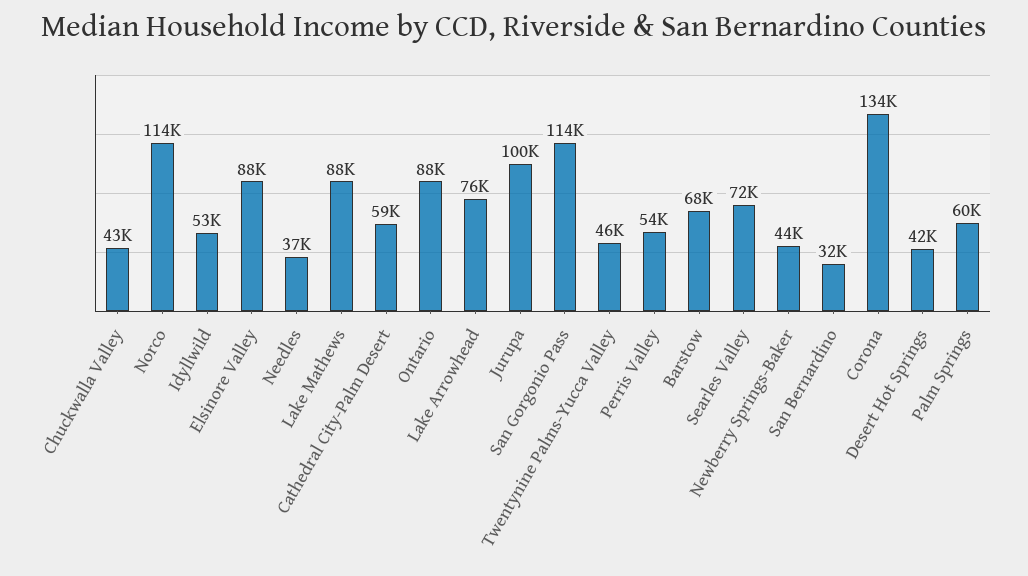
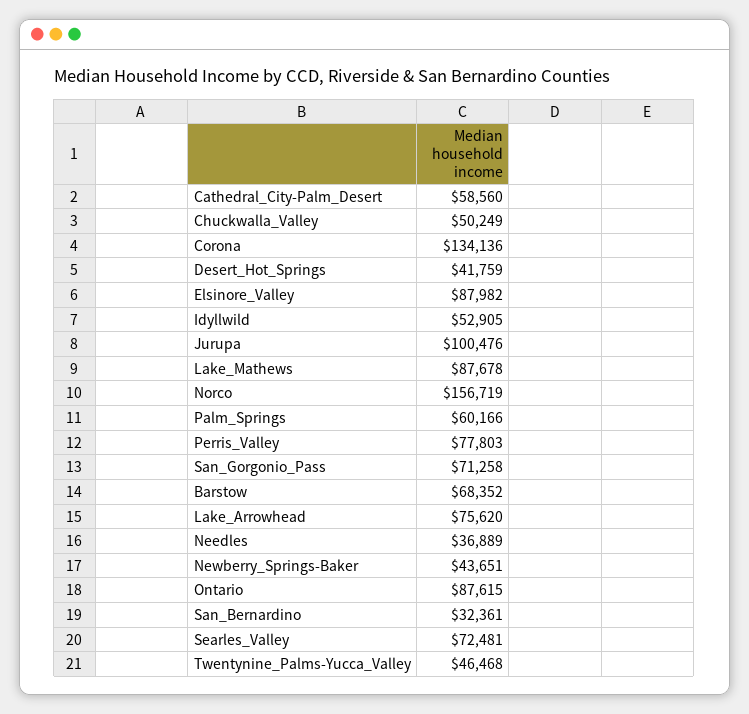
Chuckwalla Valley: 43000 -> 50249
Norco: 114000 -> 156719
San Gorgonio Pass: 114000 -> 71258
Perris Valley: 54000 -> 77803

